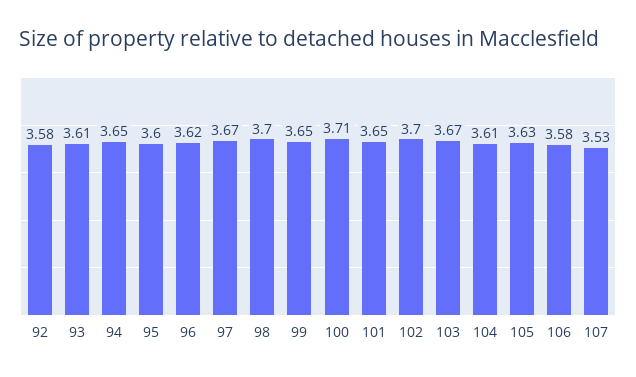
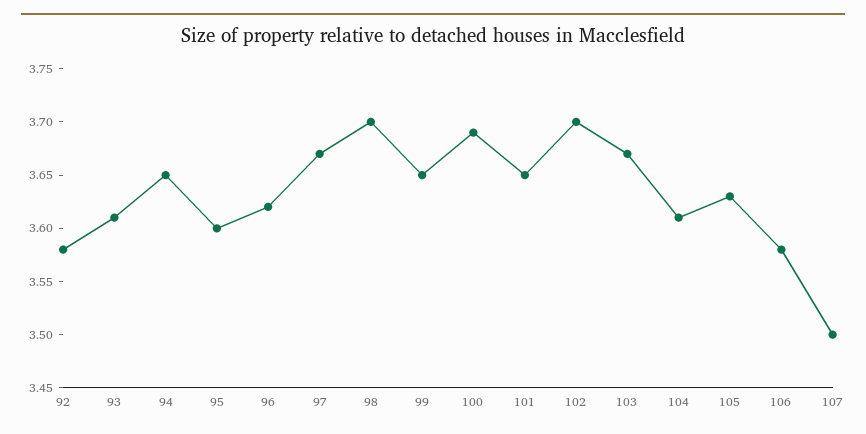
100: 3.71 -> 3.69
107: 3.53 -> 3.5

